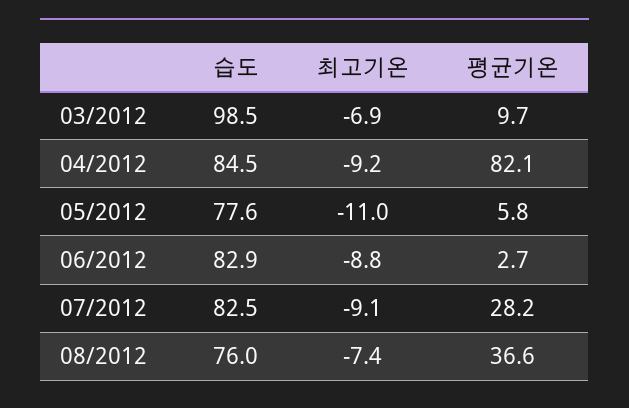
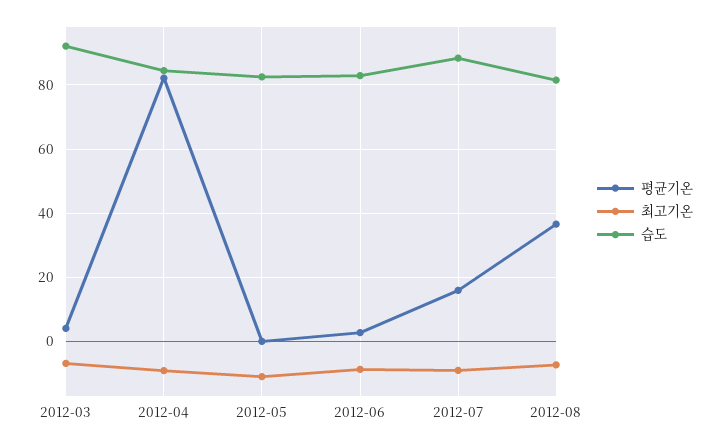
습도, 03/2012: 98.5 -> 92
평균기온, 03/2012: 9.7 -> 4
습도, 05/2012: 77.6 -> 82
평균기온, 05/2012: 5.8 -> 0
습도, 07/2012: 82.5 -> 88
평균기온, 07/2012: 28.2 -> 16
습도, 08/2012: 76 -> 82

